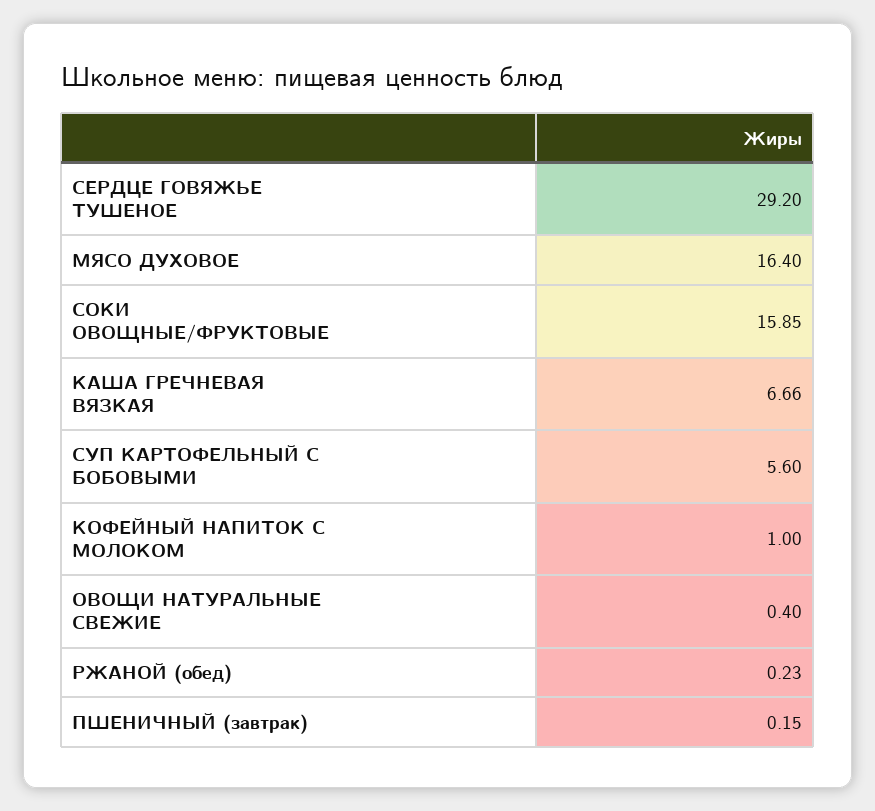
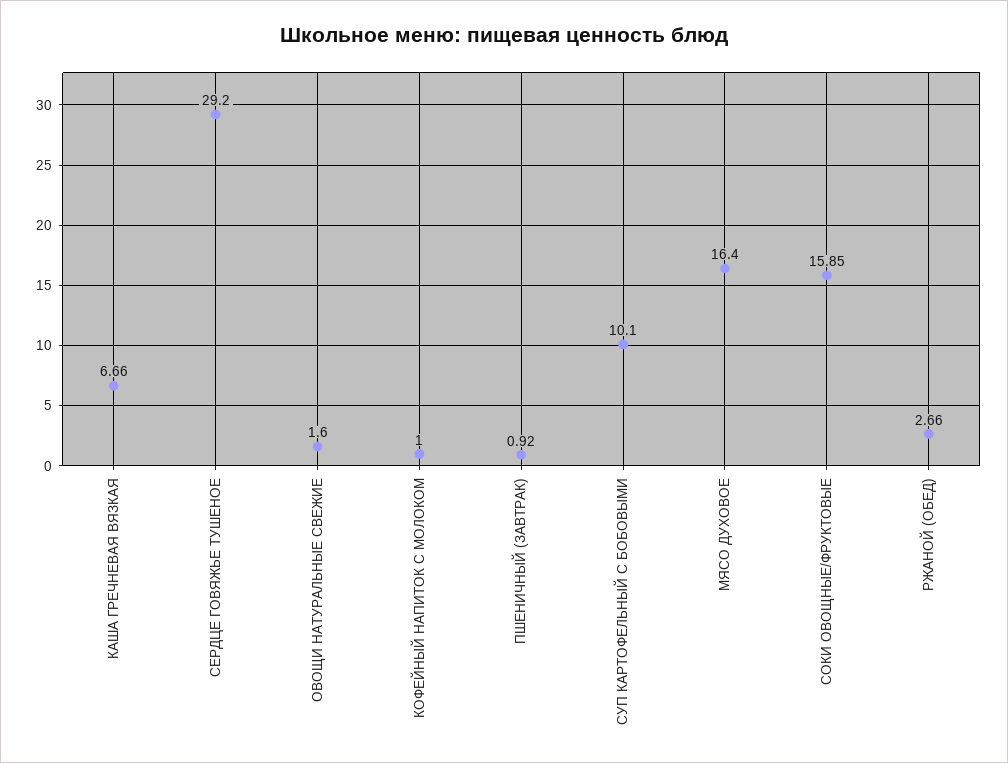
СУП КАРТОФЕЛЬНЫЙ С БОБОВЫМИ: 5.6 -> 10.1
ОВОЩИ НАТУРАЛЬНЫЕ СВЕЖИЕ: 0.4 -> 1.6
РЖАНОЙ (обед): 0.23 -> 2.66
ПШЕНИЧНЫЙ (завтрак): 0.15 -> 0.92

